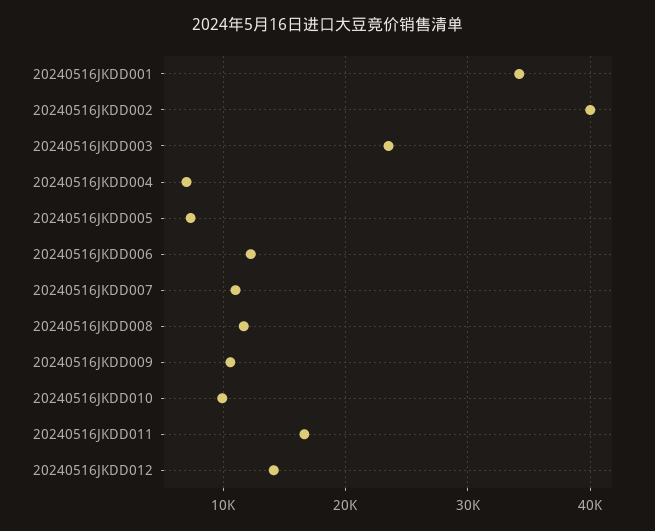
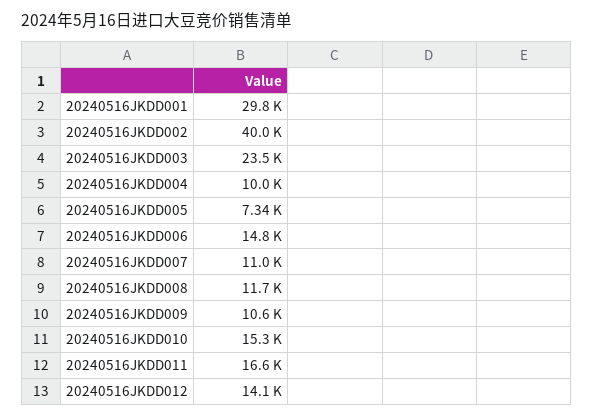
20240516JKDD001: 34000 -> 29800
20240516JKDD004: 7000 -> 10000
20240516JKDD006: 12000 -> 14800
20240516JKDD010: 10000 -> 15300

